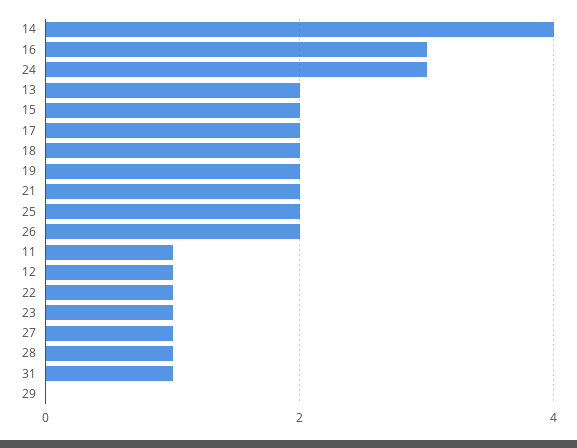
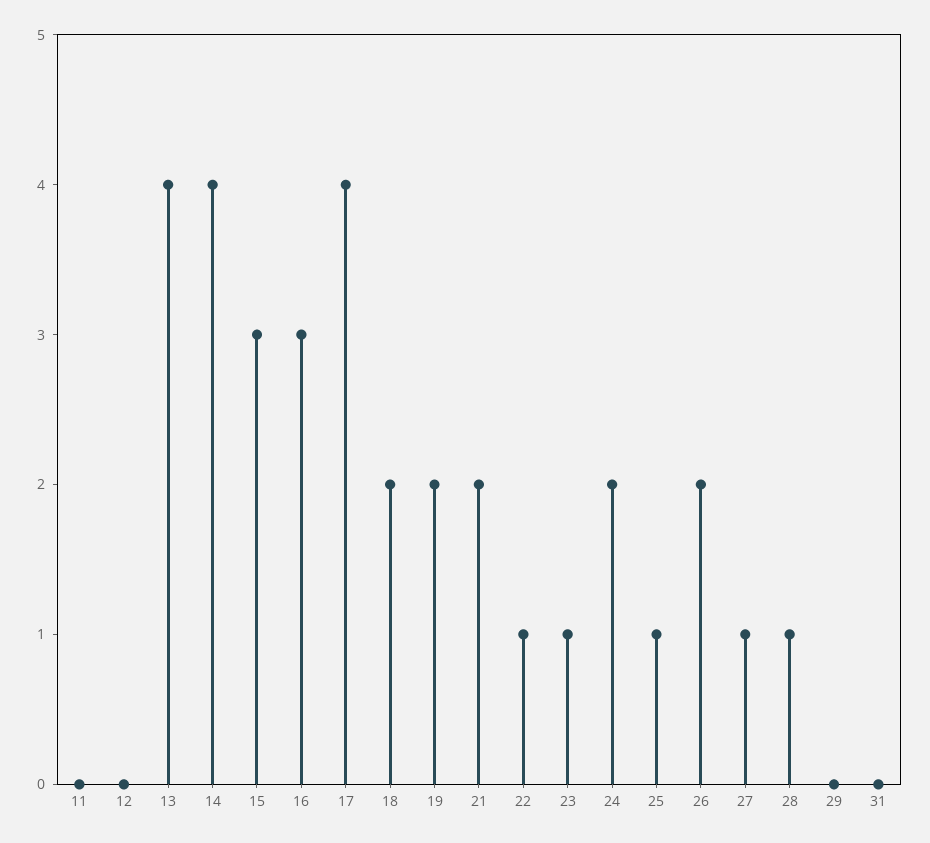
24: 3 -> 2
13: 2 -> 4
15: 2 -> 3
17: 2 -> 4
25: 2 -> 1
11: 1 -> 0
12: 1 -> 0
31: 1 -> 0

